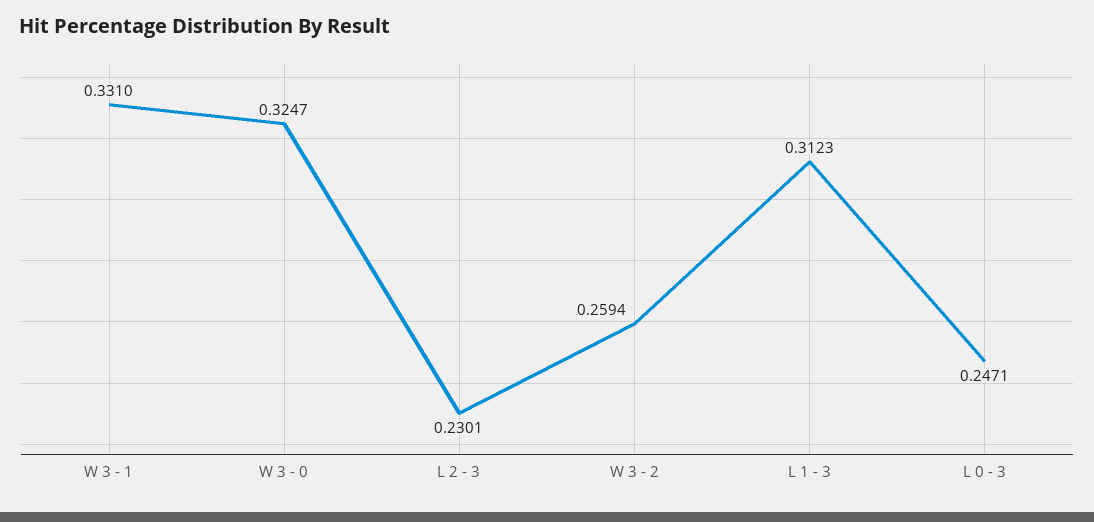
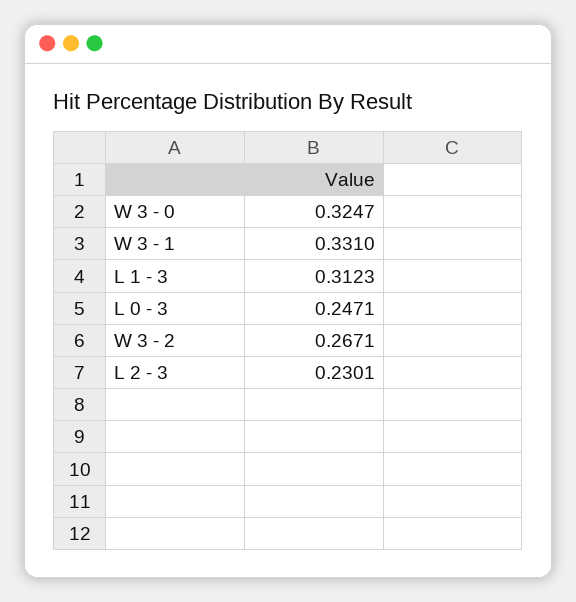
W 3 - 2: 0.2594 -> 0.2671

